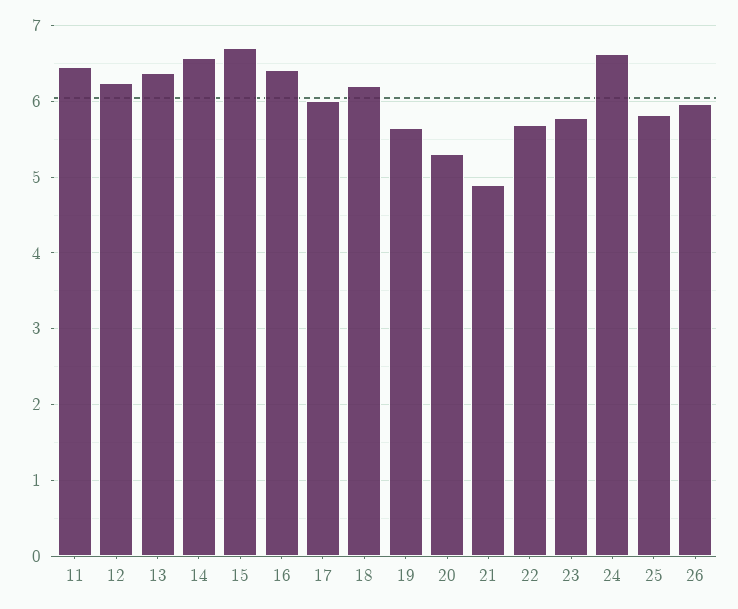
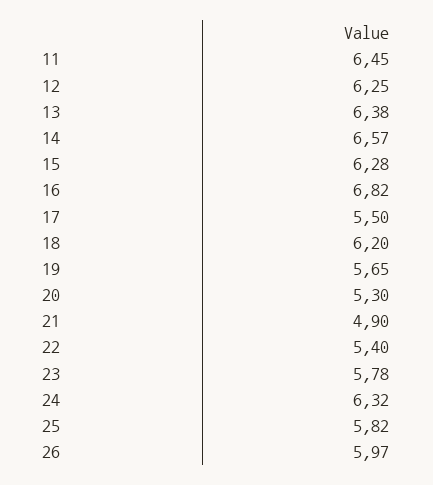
15: 6.7 -> 6.28
16: 6.4 -> 6.82
17: 6 -> 5.5
22: 5.7 -> 5.4
24: 6.6 -> 6.32

